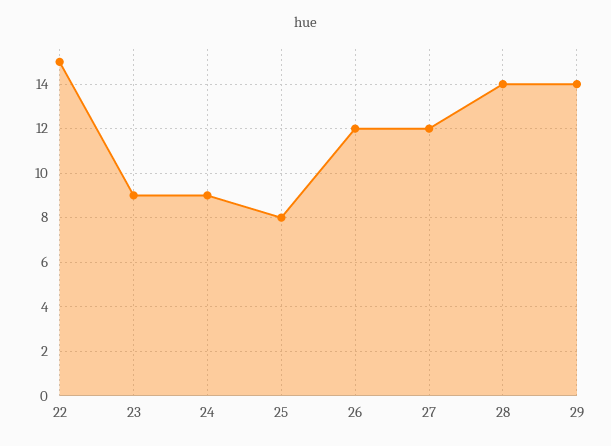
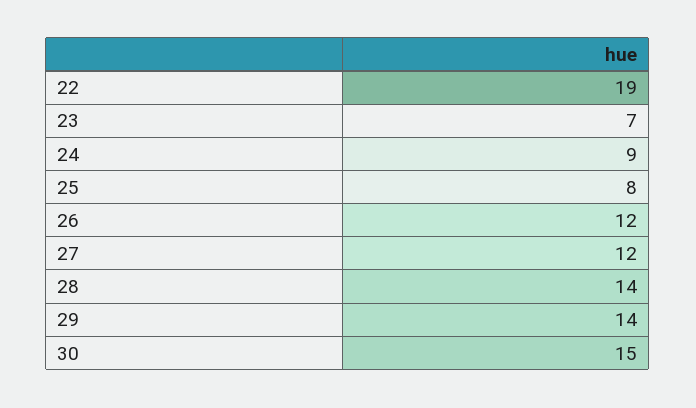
22: 15 -> 19
23: 9 -> 7
30: none -> 15

